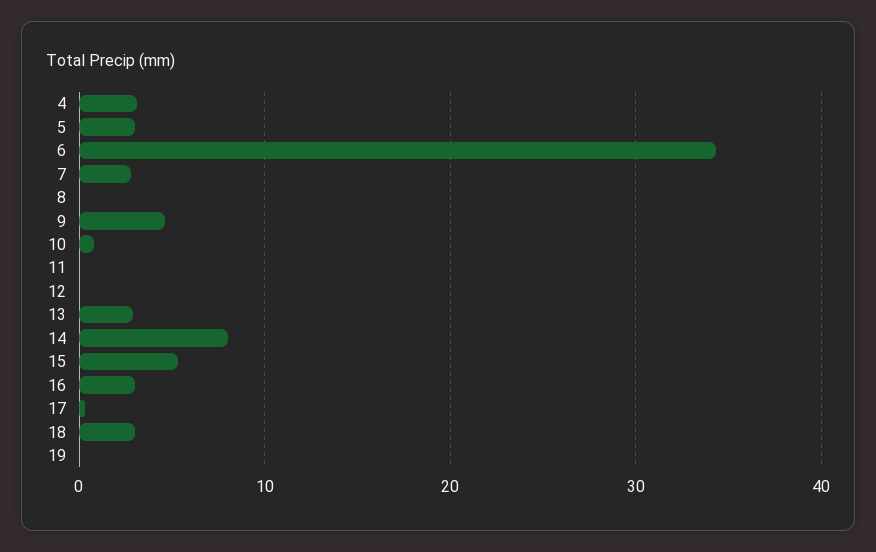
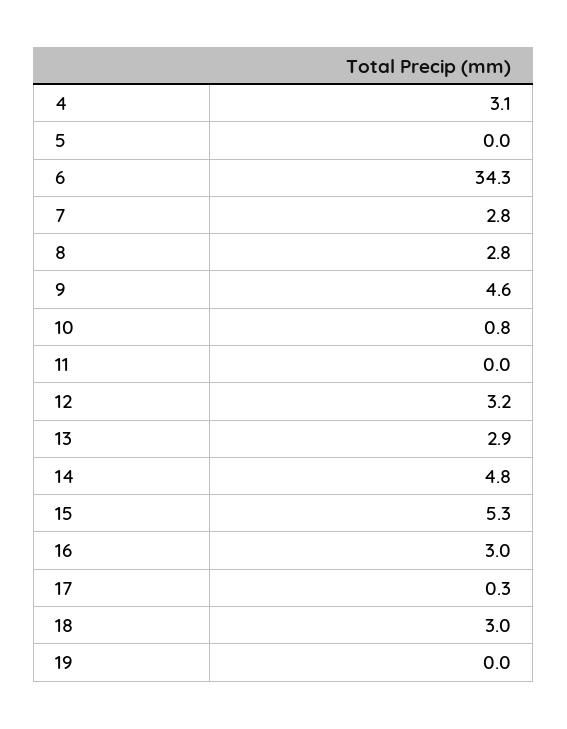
5: 3 -> 0
8: 0 -> 2.8
12: 0 -> 3.2
14: 8 -> 4.8

